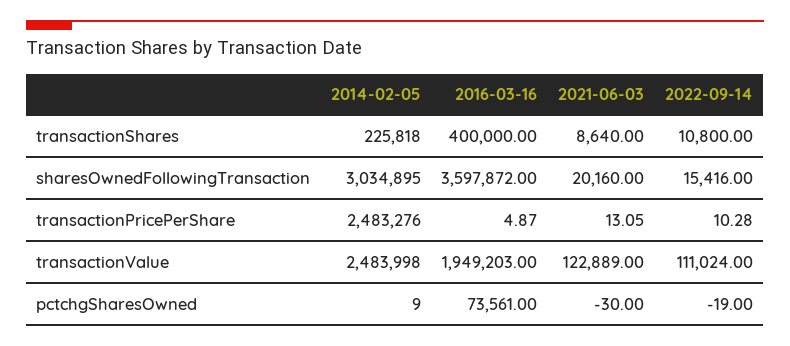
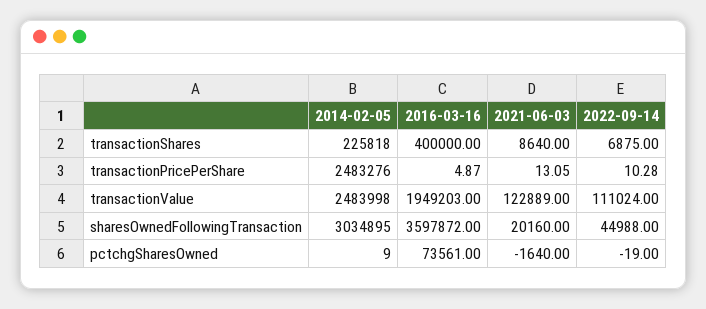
2022-09-14, transactionShares: 10800 -> 6875
2022-09-14, sharesOwnedFollowingTransaction: 15416 -> 44988
2021-06-03, pctchgSharesOwned: -30 -> -1640

